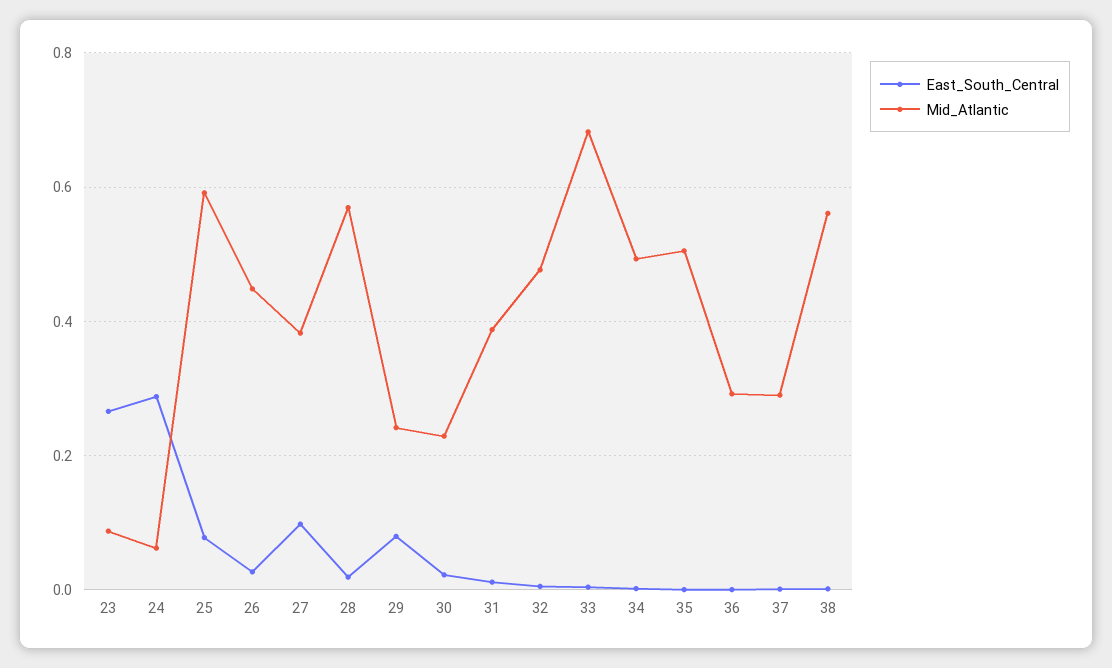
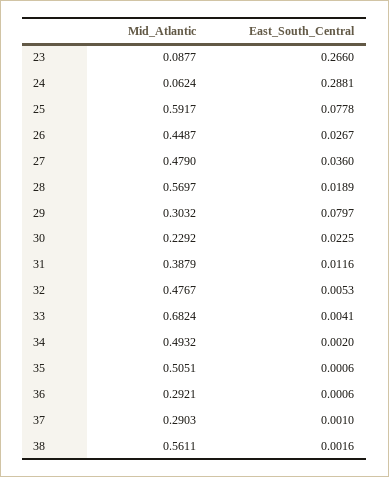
East_South_Central, 27: 0.1 -> 0.036
Mid_Atlantic, 27: 0.38 -> 0.479
Mid_Atlantic, 29: 0.24 -> 0.3032

